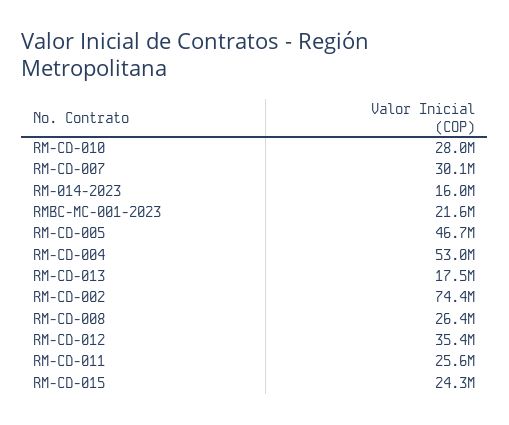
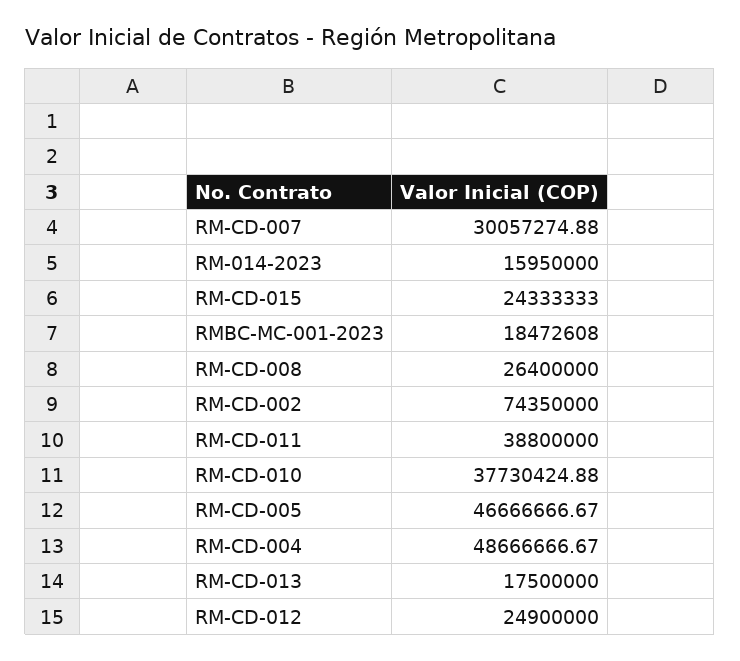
RM-CD-010: 28000000 -> 37730424.88
RMBC-MC-001-2023: 21600000 -> 18472608
RM-CD-004: 53000000 -> 48666666.67
RM-CD-012: 35400000 -> 24900000
RM-CD-011: 25600000 -> 38800000

